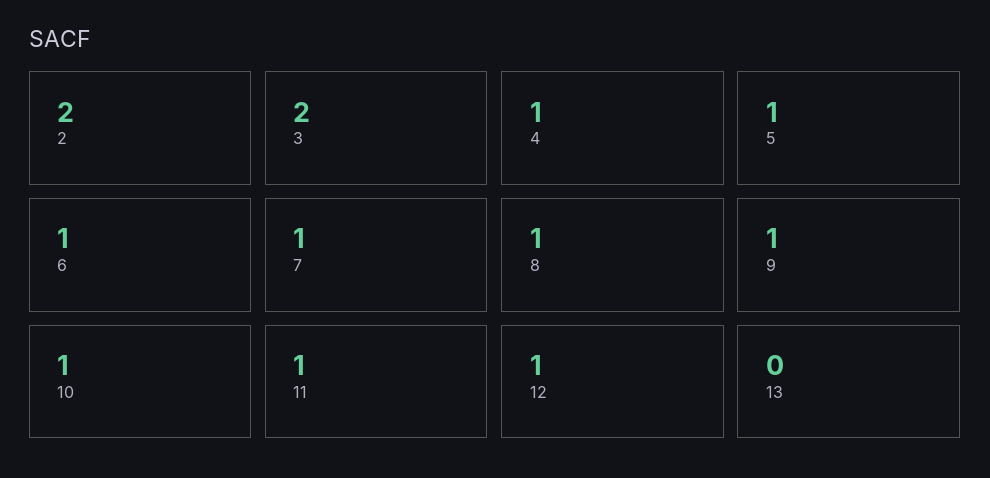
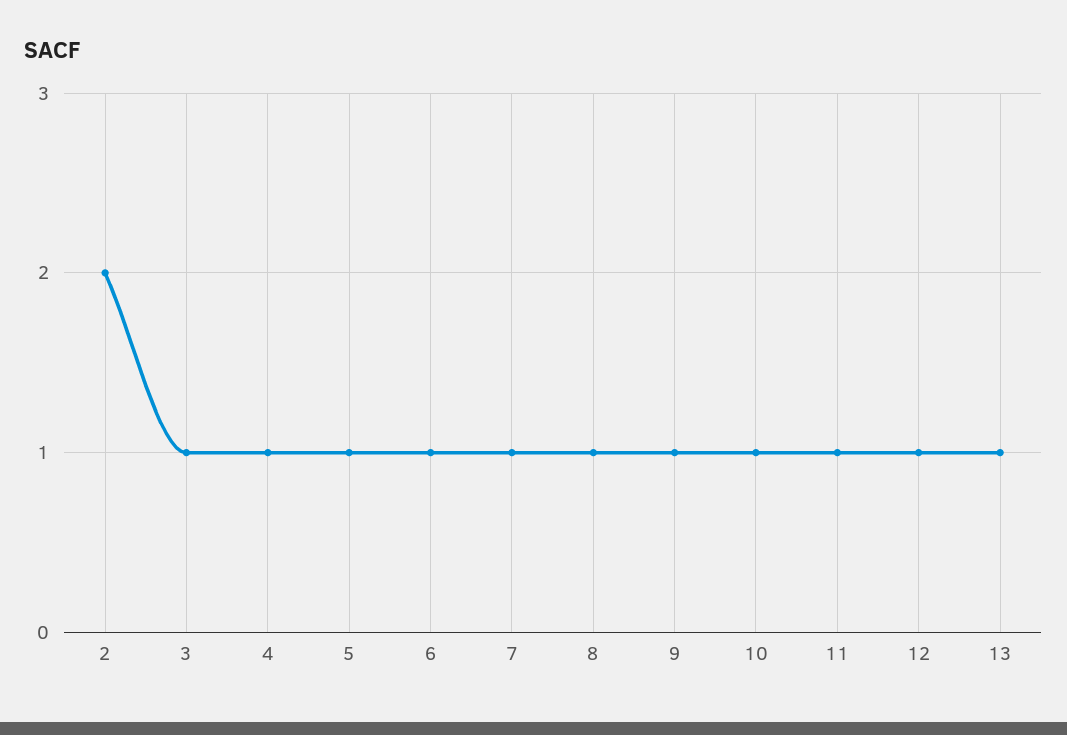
3: 2 -> 1
13: 0 -> 1

